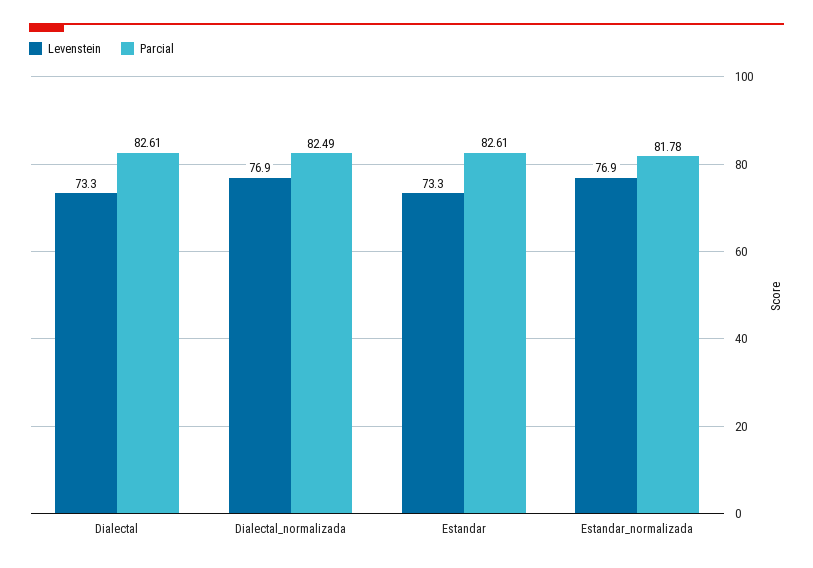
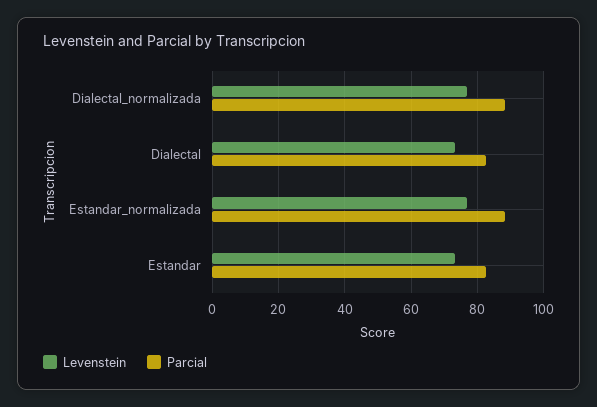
Parcial, Dialectal_normalizada: 82.49 -> 88
Parcial, Estandar_normalizada: 81.78 -> 88

